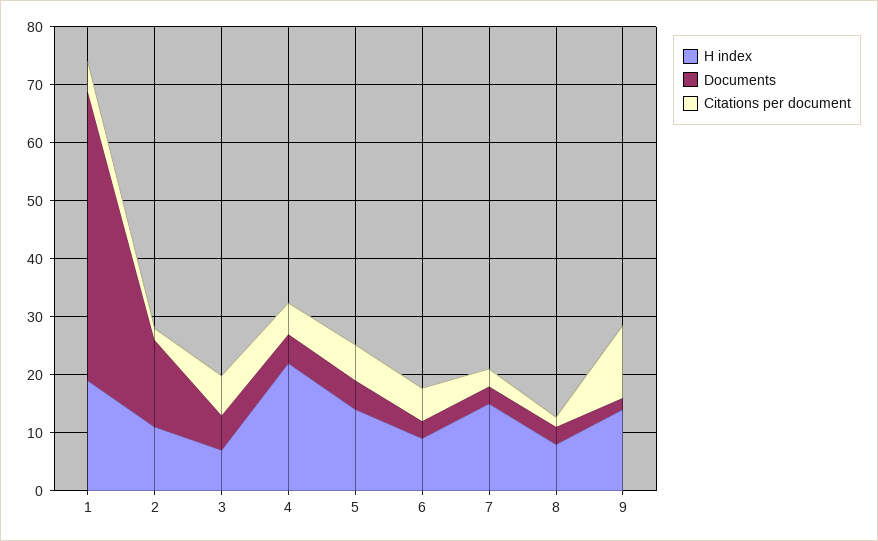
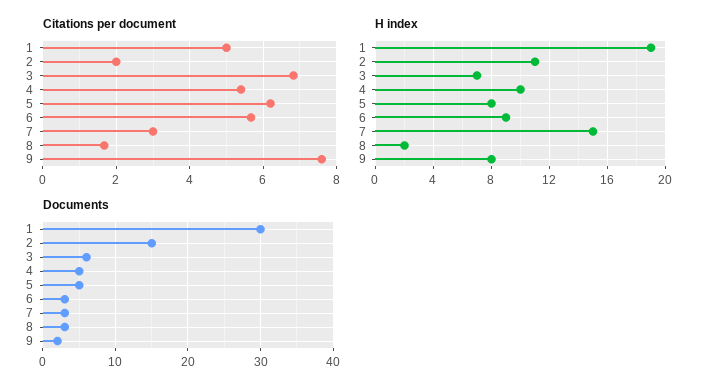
Documents, 1: 50 -> 30
H index, 4: 22 -> 10
H index, 5: 14 -> 8
H index, 8: 8 -> 2
H index, 9: 14 -> 8
Citations per document, 9: 12 -> 7.6

